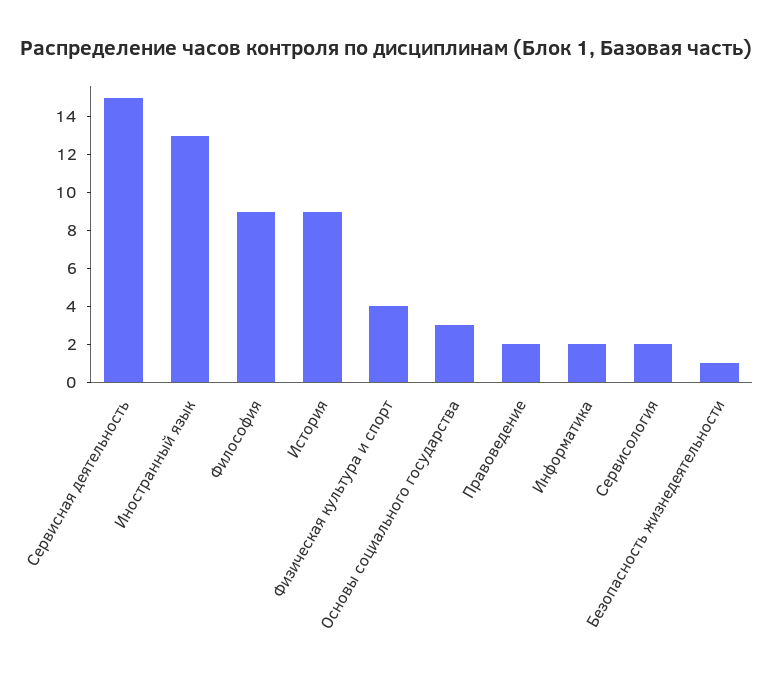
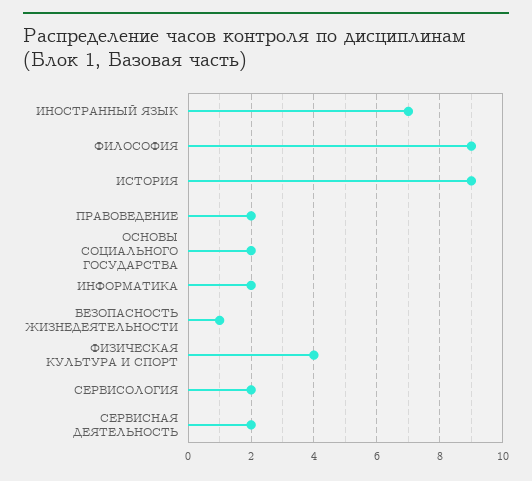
Сервисная деятельность: 15 -> 2
Иностранный язык: 13 -> 7
Основы социального государства: 3 -> 2

